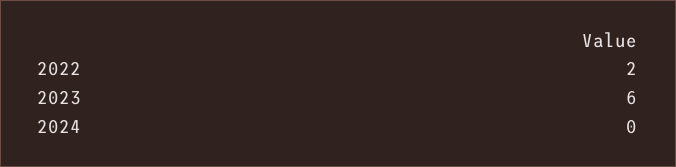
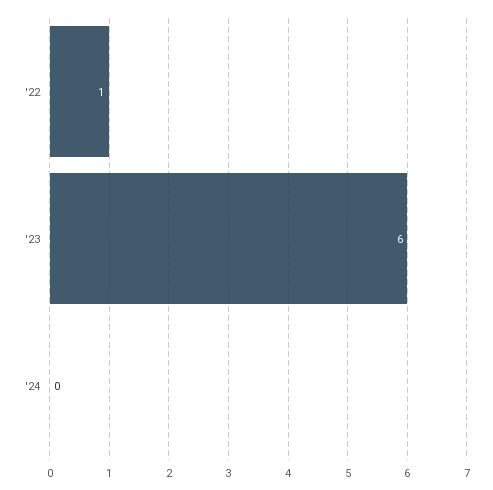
2022: 2 -> 1

